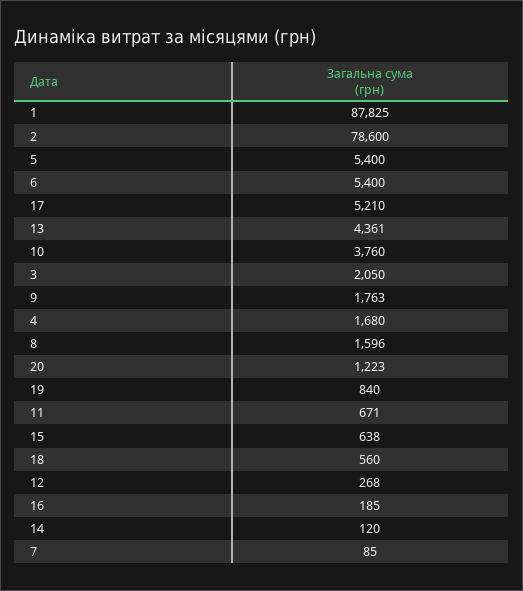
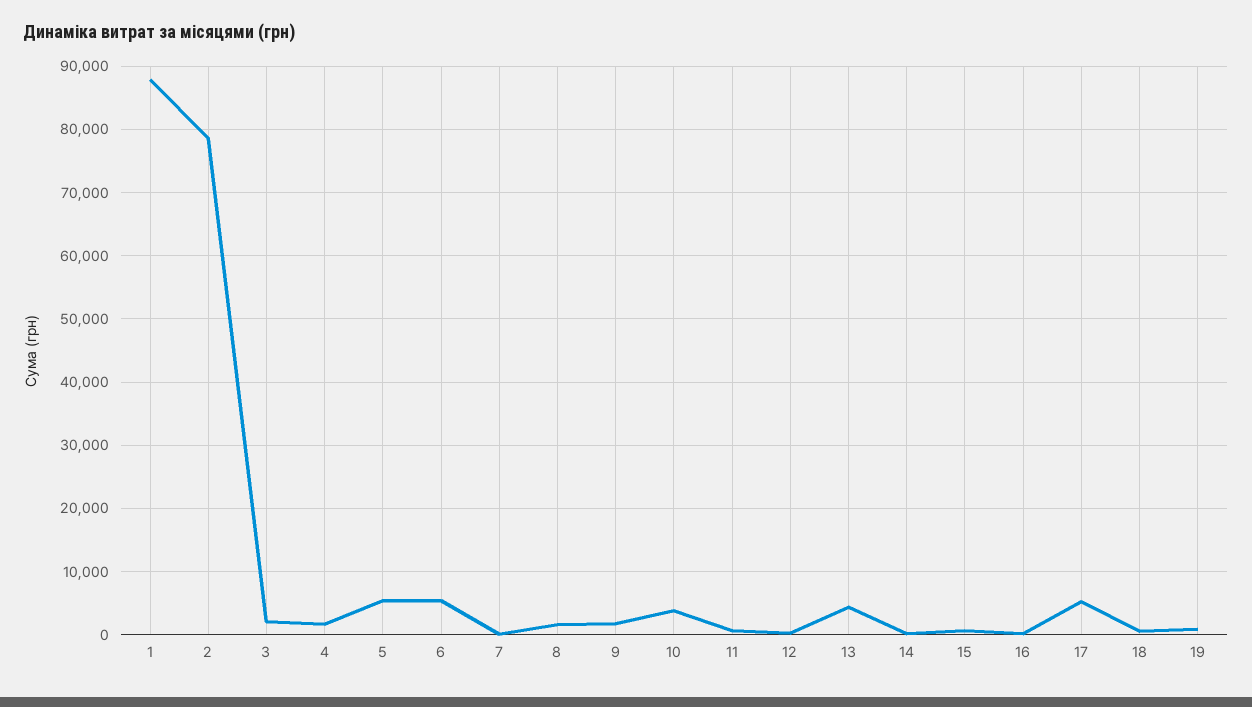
20: 1223 -> none

